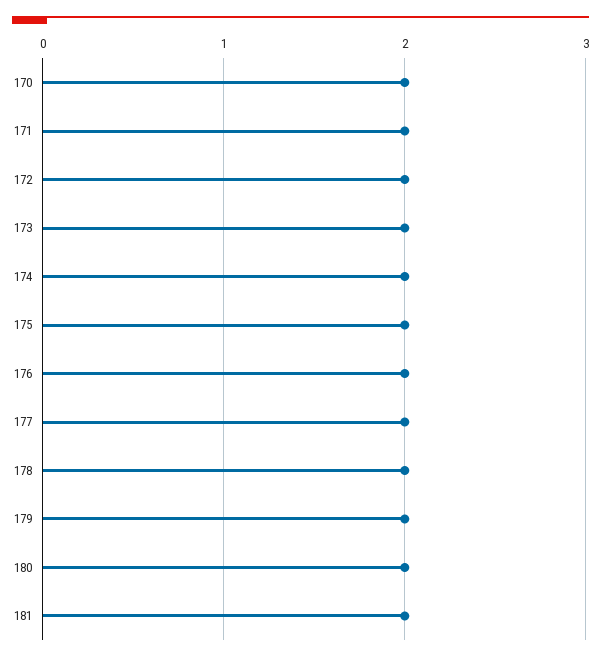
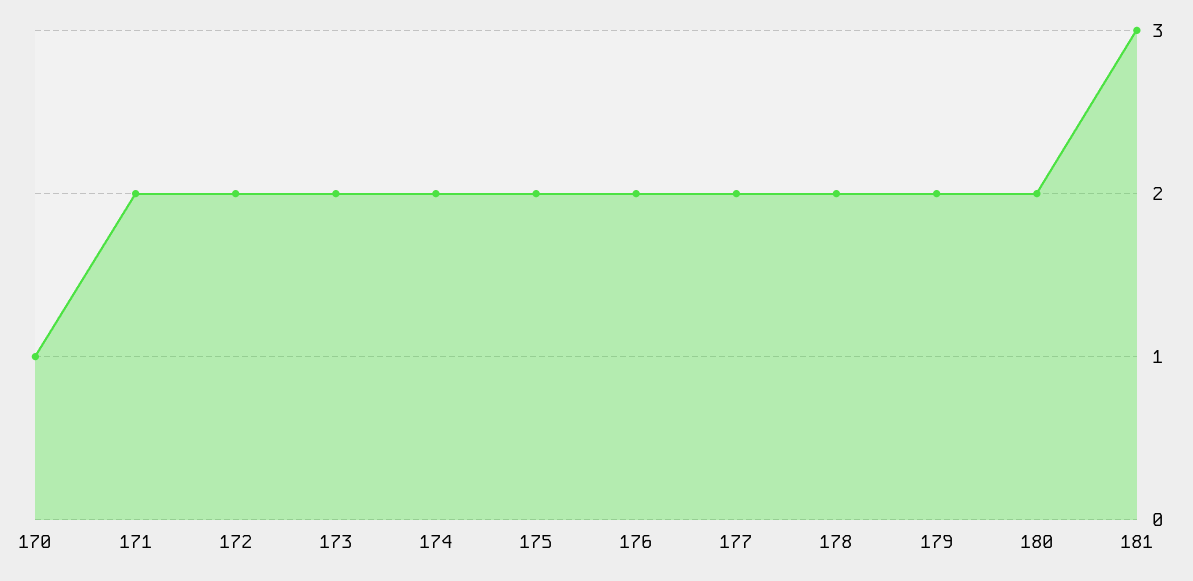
170: 2 -> 1
181: 2 -> 3

